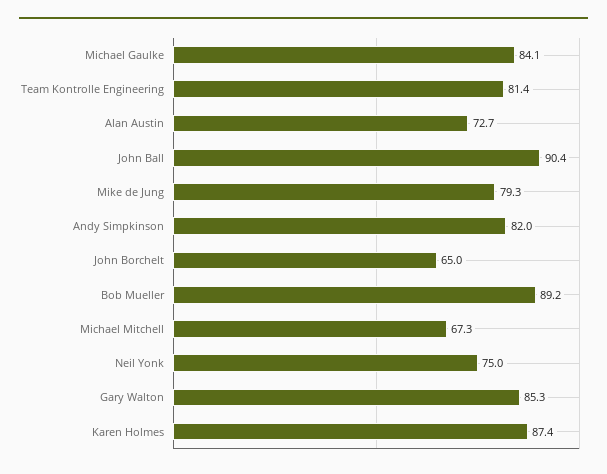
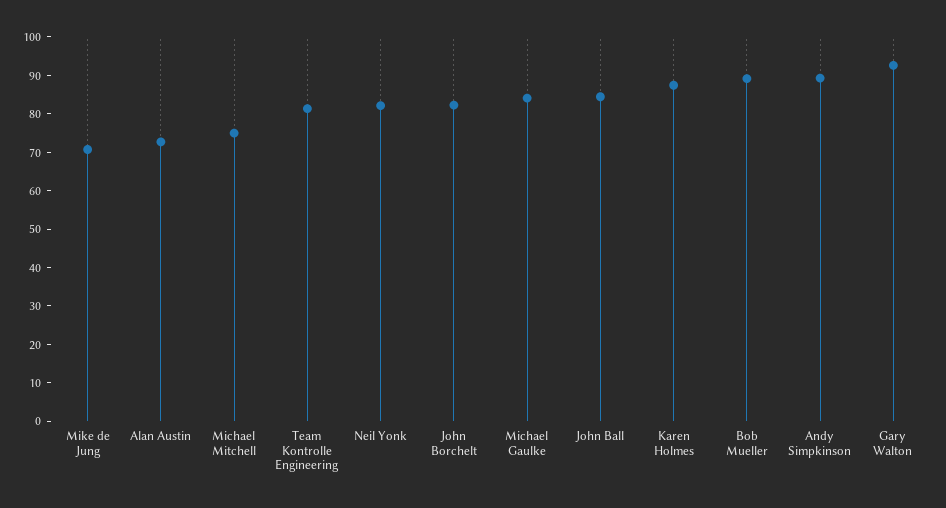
John Ball: 90.4 -> 85
Mike de Jung: 79.3 -> 70
Andy Simpkinson: 82 -> 90
John Borchelt: 65 -> 82.5
Michael Mitchell: 67.3 -> 75
Neil Yonk: 75 -> 82.5
Gary Walton: 85.3 -> 92.5

